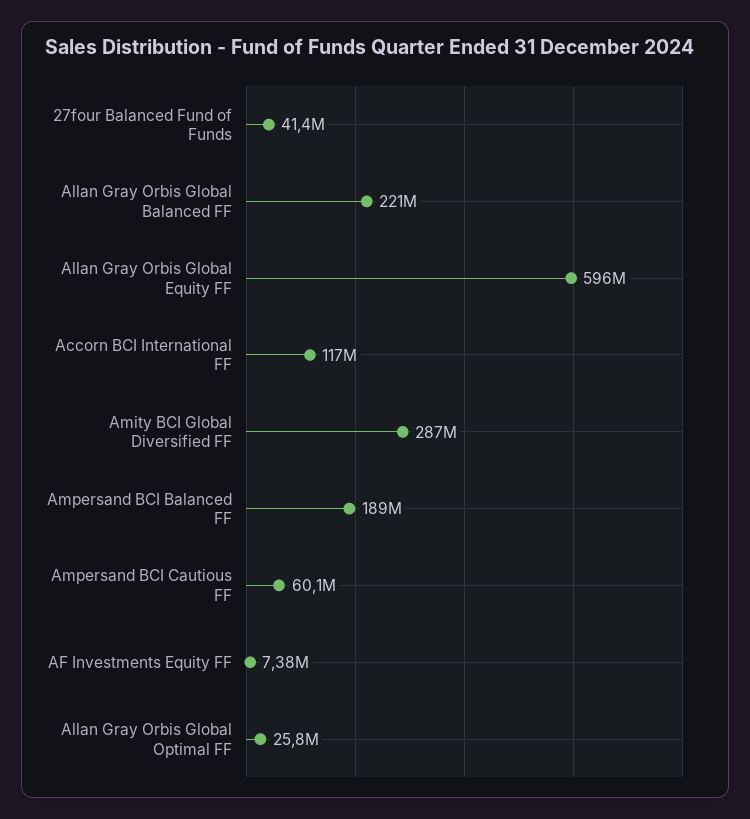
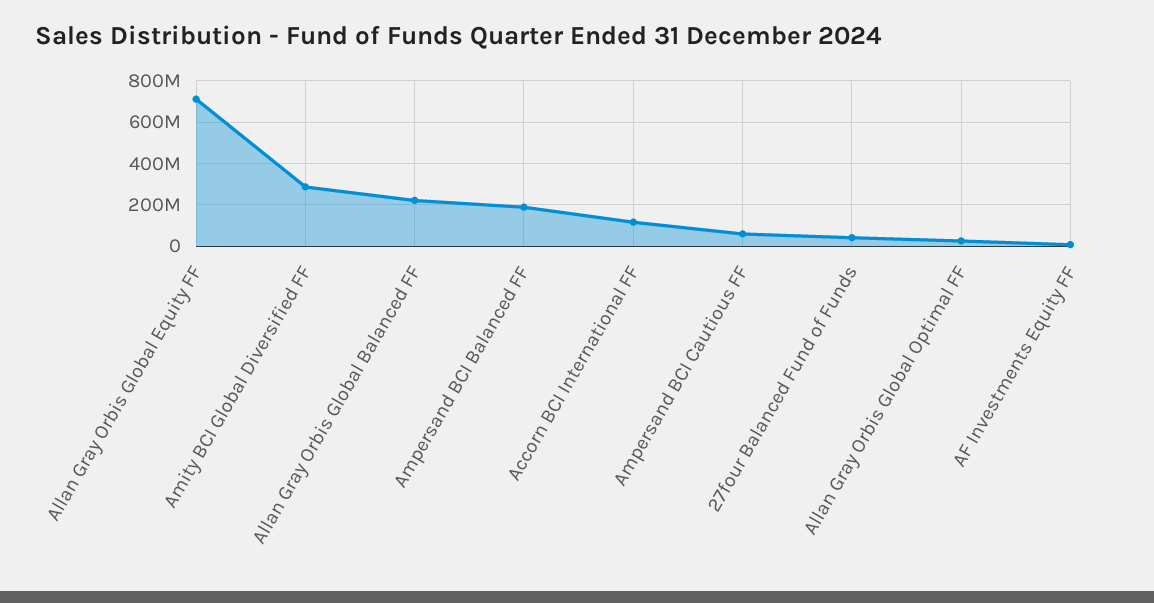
Allan Gray Orbis Global Equity FF: 596000000 -> 700000000

